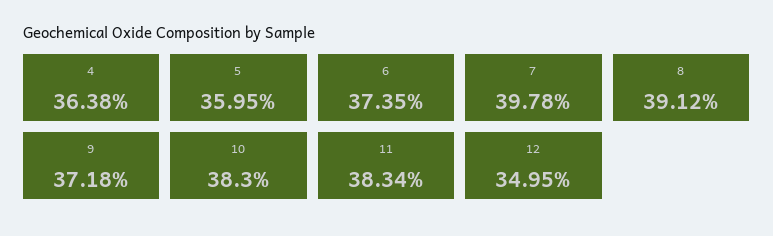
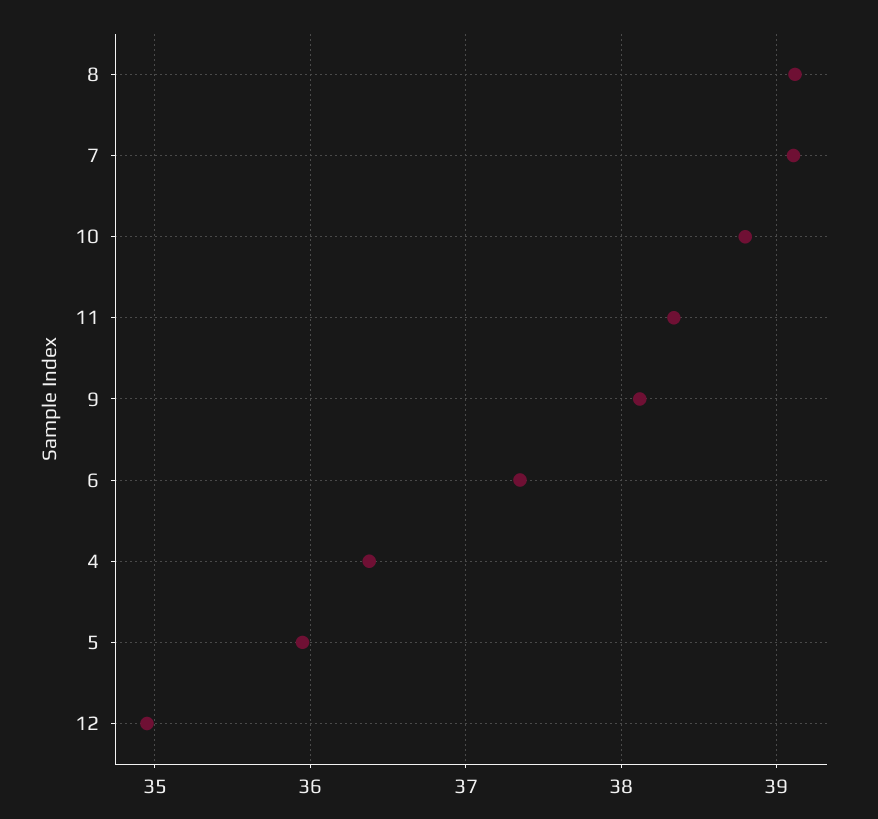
7: 39.78 -> 39.1
9: 37.18 -> 38.1
10: 38.3 -> 38.8

